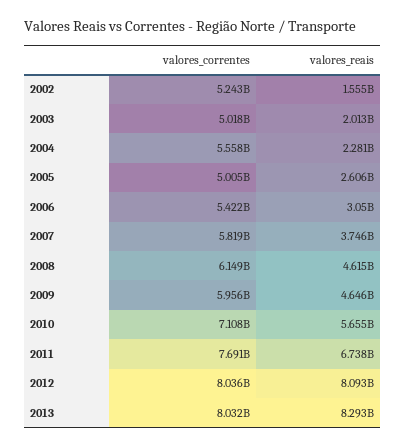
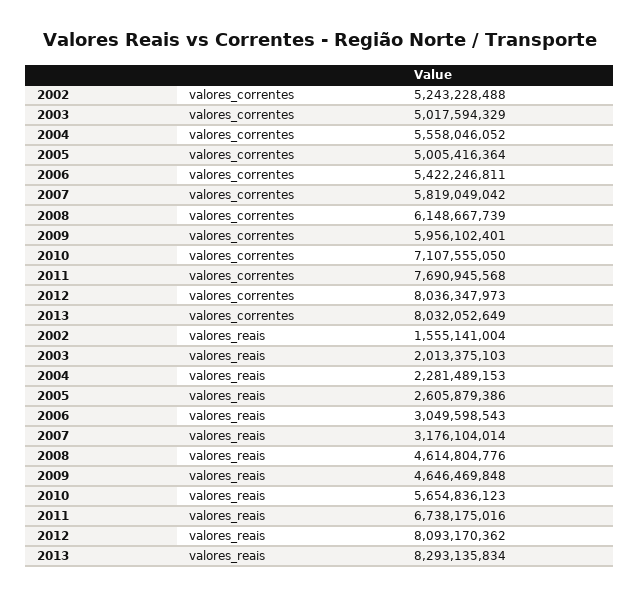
valores_reais, 2007: 3746000000 -> 3176104014

